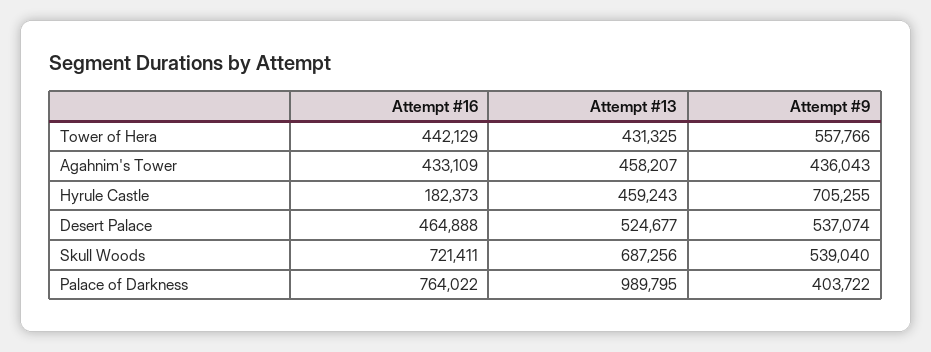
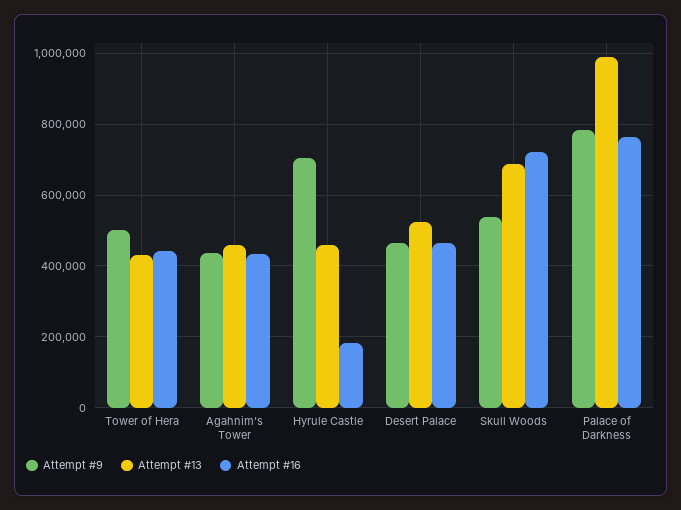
Attempt #9, Tower of Hera: 557766 -> 500000
Attempt #9, Desert Palace: 537074 -> 460000
Attempt #9, Palace of Darkness: 403722 -> 780000

